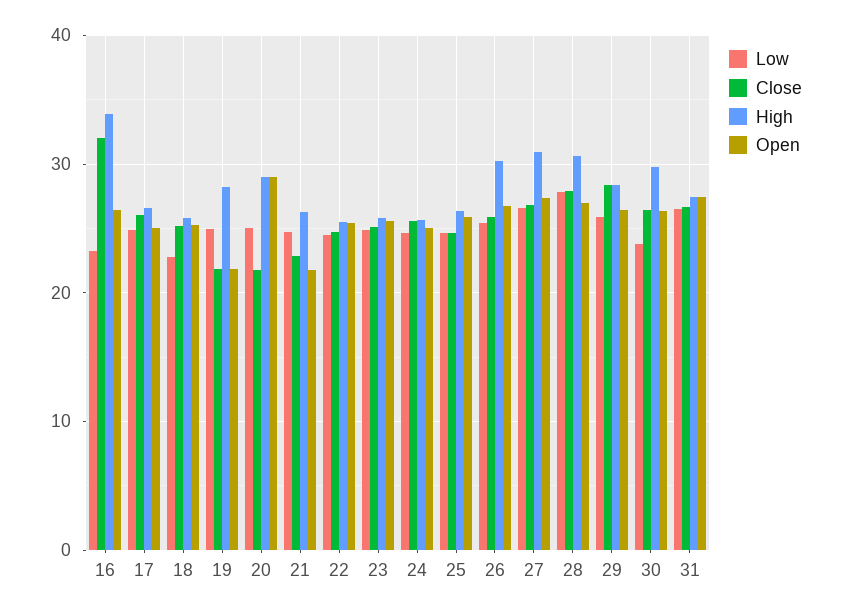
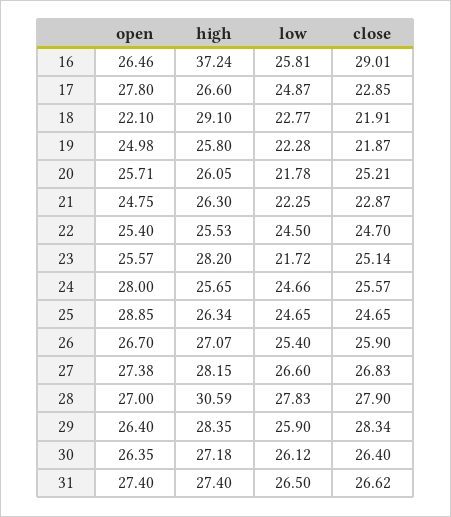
Low, 16: 23 -> 25.81
Close, 16: 32 -> 29.01
High, 16: 34 -> 37.24
Close, 17: 26 -> 22.85
Open, 17: 25 -> 27.8
Close, 18: 25 -> 21.91
High, 18: 26 -> 29.1
Open, 18: 25 -> 22.1
Low, 19: 25 -> 22.28
High, 19: 28 -> 25.8
Open, 19: 22 -> 24.98
Low, 20: 25 -> 21.78
Close, 20: 22 -> 25.21
High, 20: 29 -> 26.05
Open, 20: 29 -> 25.71
Low, 21: 25 -> 22.25
Open, 21: 22 -> 24.75
Low, 23: 25 -> 21.72
High, 23: 26 -> 28.2
Open, 24: 25 -> 28
Open, 25: 26 -> 28.85
High, 26: 30 -> 27.07
High, 27: 31 -> 28.15
Low, 30: 24 -> 26.12
High, 30: 30 -> 27.18

